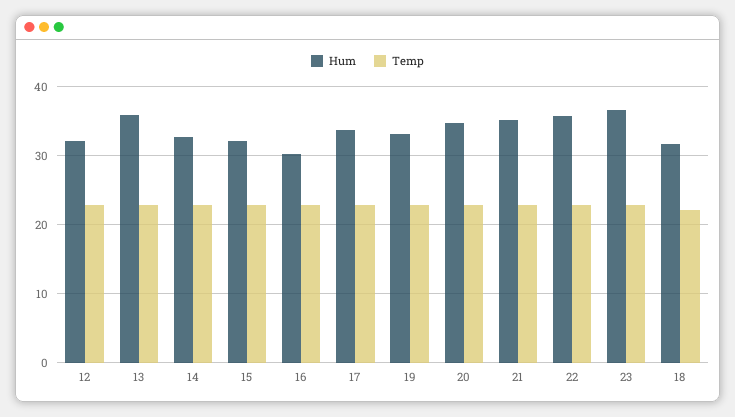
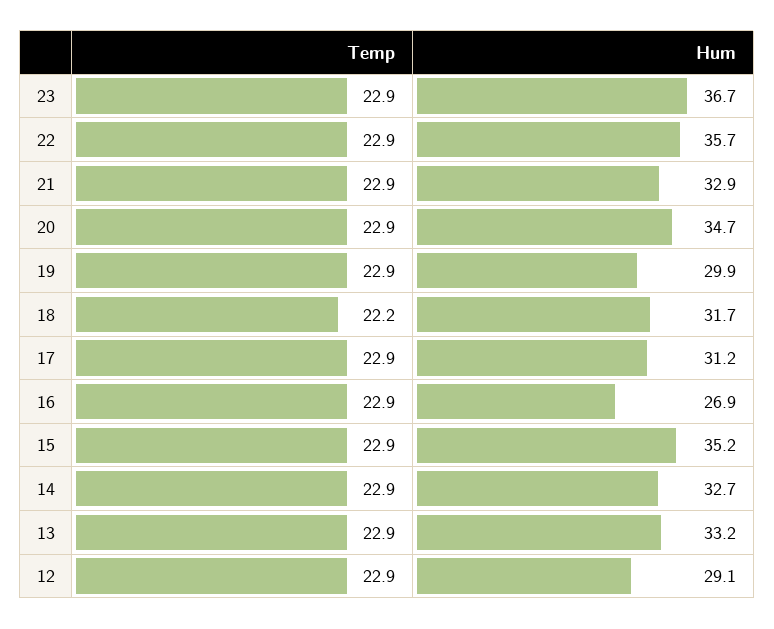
Hum, 12: 32 -> 29.1
Hum, 13: 36 -> 33.2
Hum, 15: 32 -> 35.2
Hum, 16: 30 -> 26.9
Hum, 17: 34 -> 31.2
Hum, 19: 33 -> 29.9
Hum, 21: 35 -> 32.9

